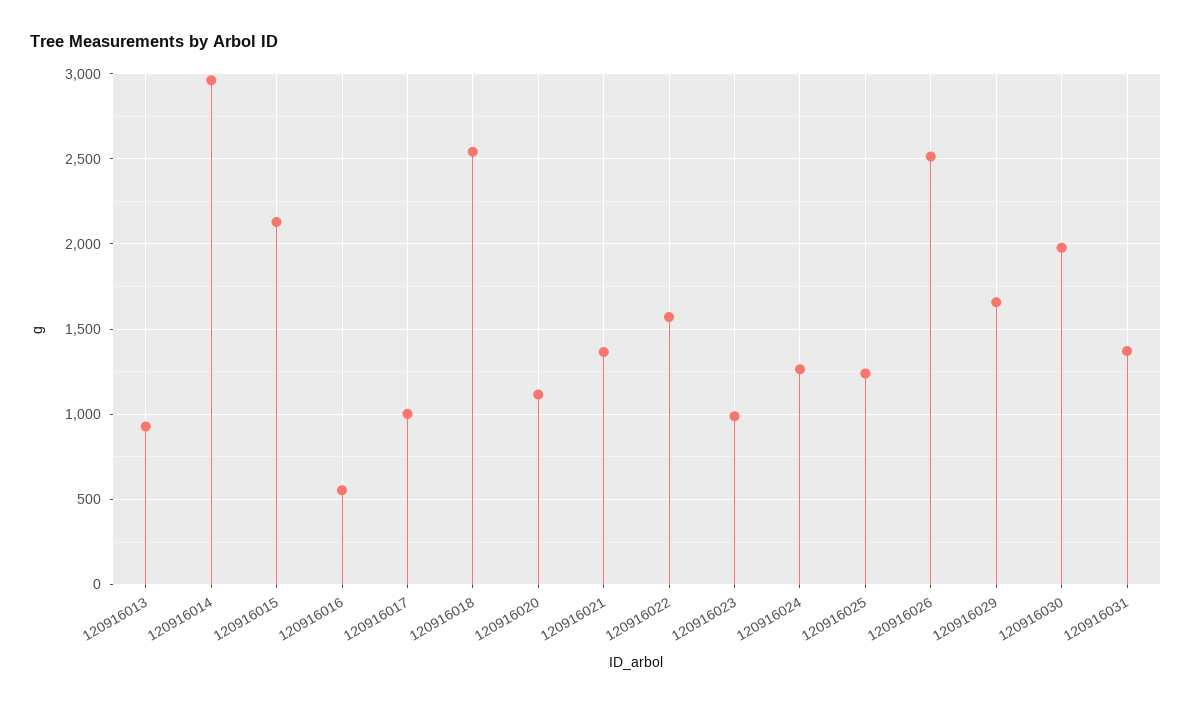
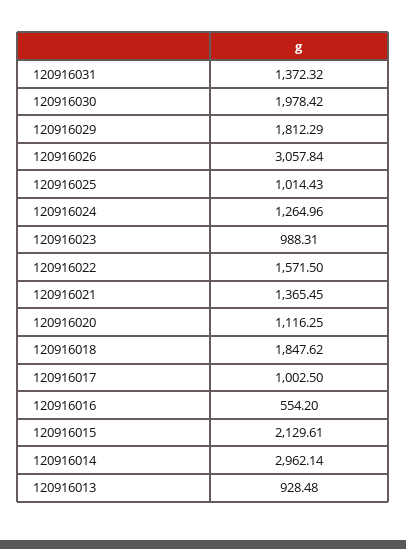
120916018: 2550 -> 1847.62
120916025: 1250 -> 1014.43
120916026: 2500 -> 3057.84
120916029: 1650 -> 1812.29

